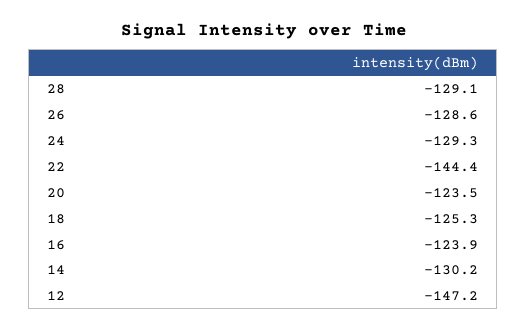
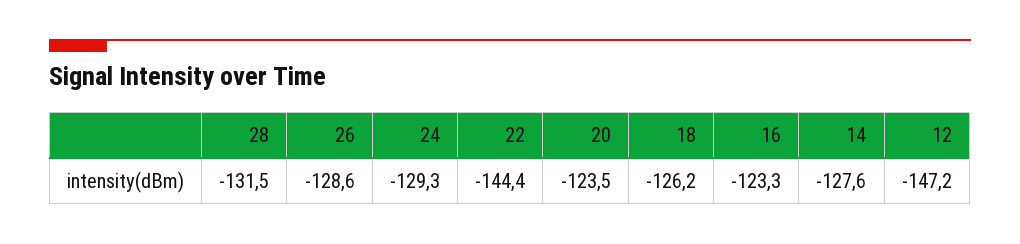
28: -129.1 -> -131.5
18: -125.3 -> -126.2
16: -123.9 -> -123.3
14: -130.2 -> -127.6

